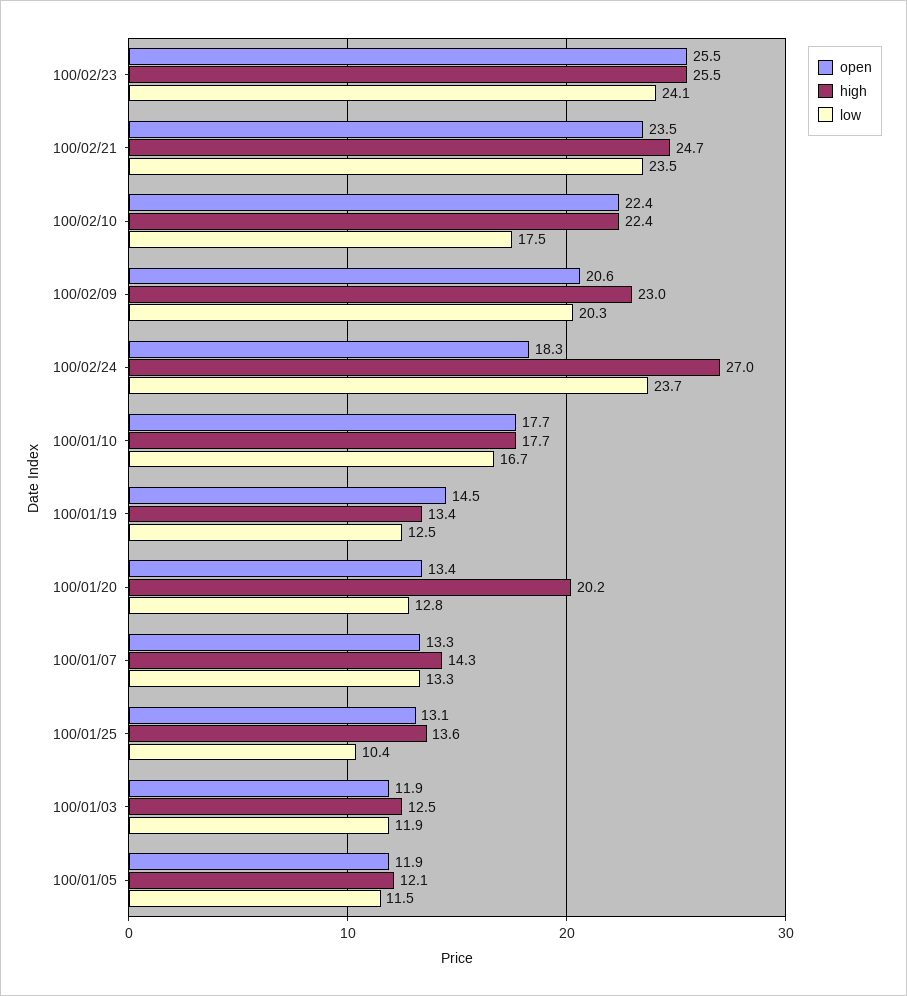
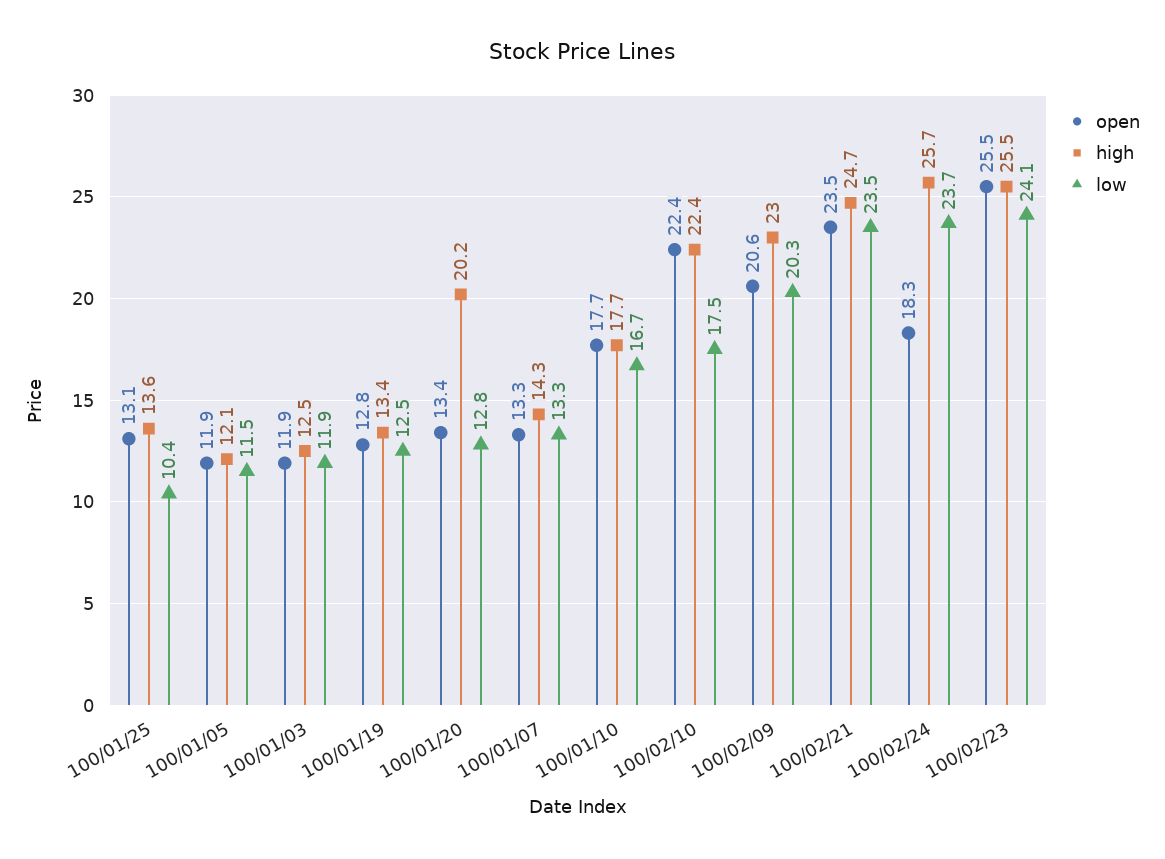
high, 100/02/24: 27 -> 25.7
open, 100/01/19: 14.5 -> 12.8

